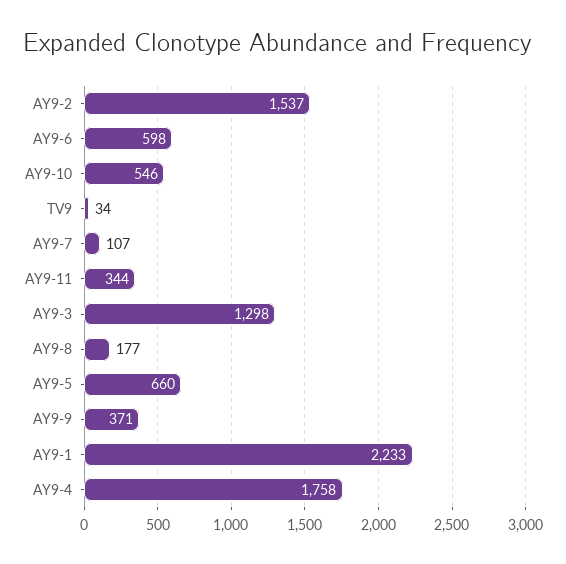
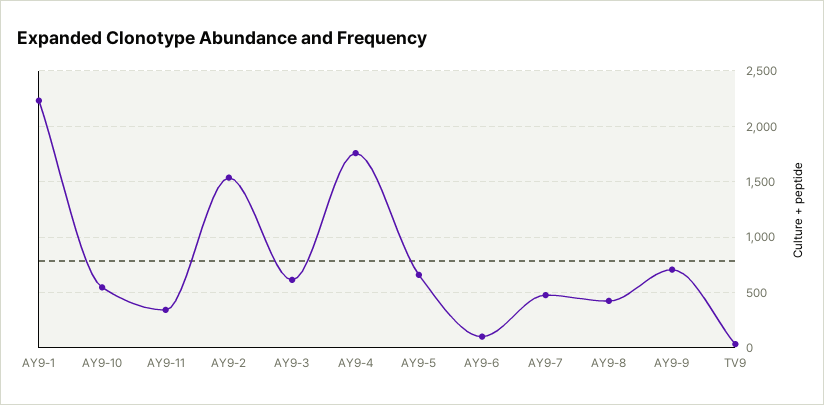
AY9-6: 598 -> 100
AY9-7: 107 -> 500
AY9-3: 1298 -> 600
AY9-8: 177 -> 400
AY9-9: 371 -> 700

